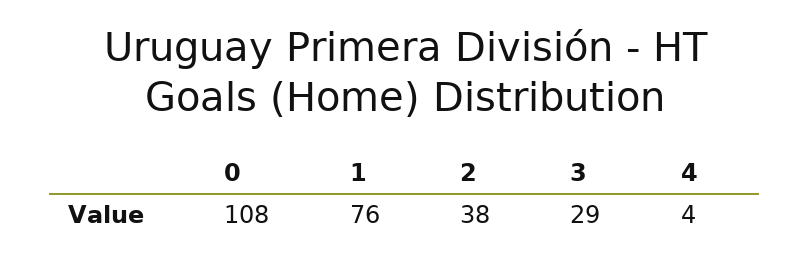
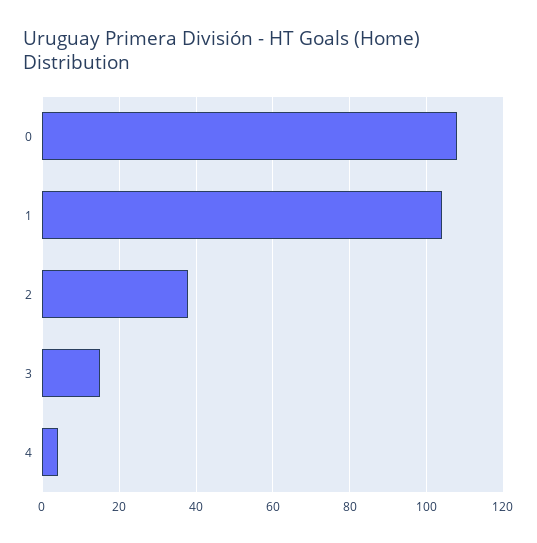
1: 76 -> 105
3: 29 -> 15

